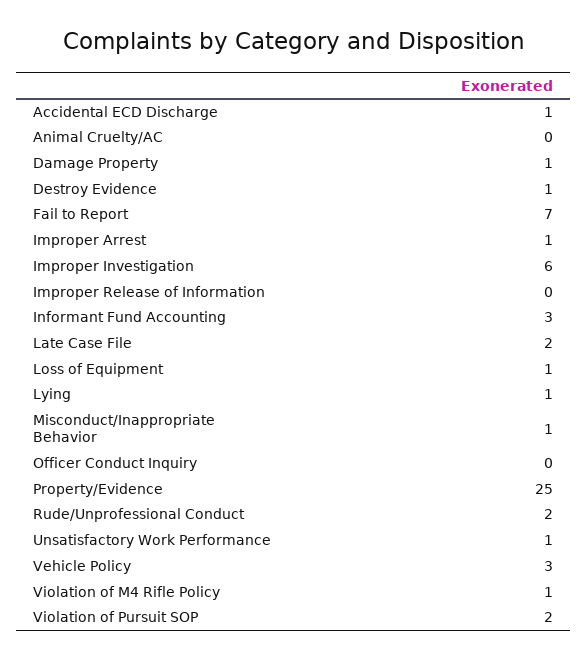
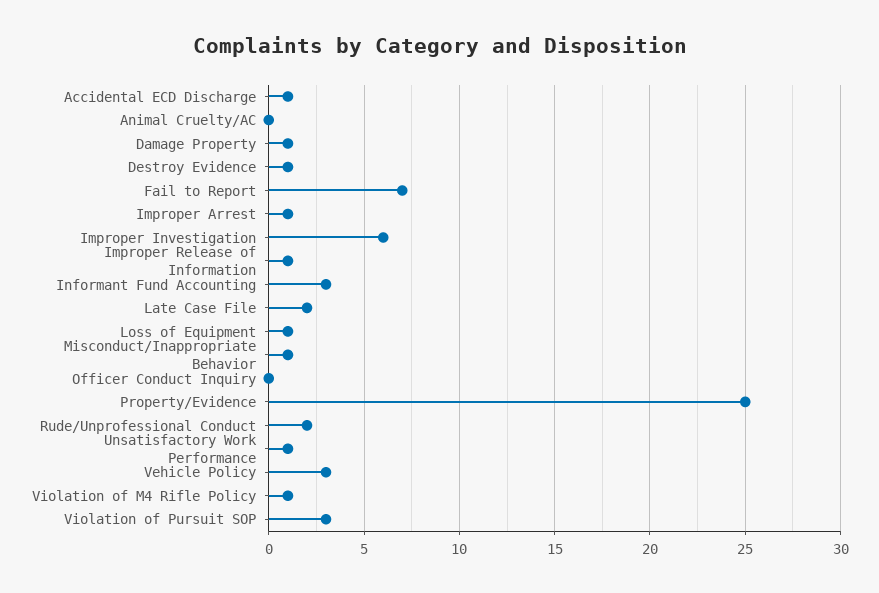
Improper Release of Information: 0 -> 1
Lying: 1 -> none
Violation of Pursuit SOP: 2 -> 3

